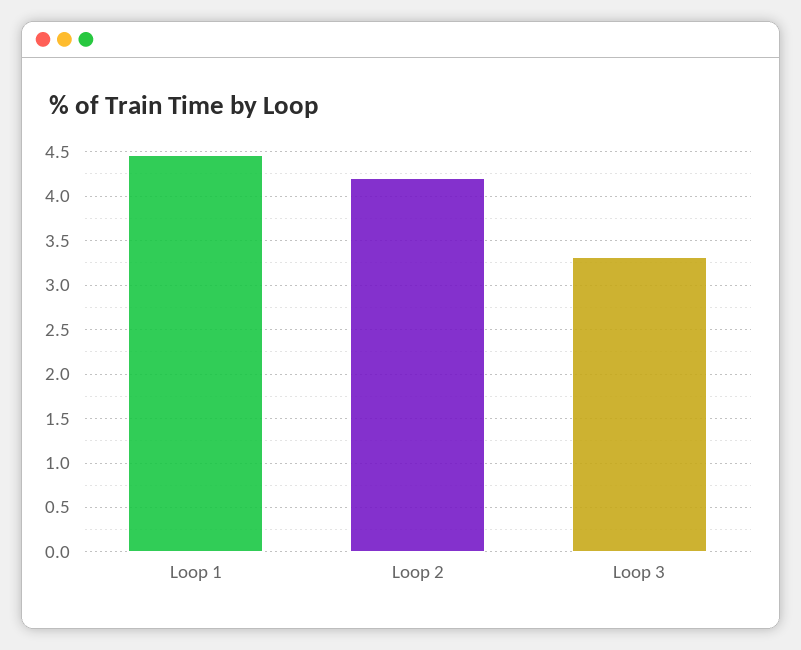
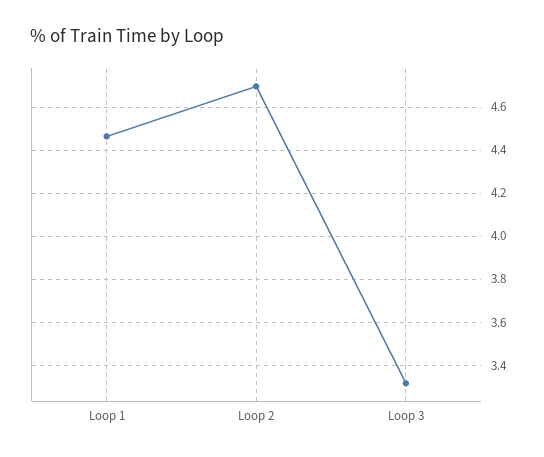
Loop 2: 4.2 -> 4.7

